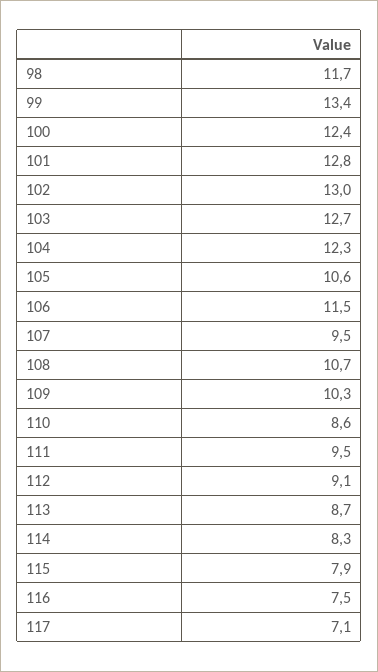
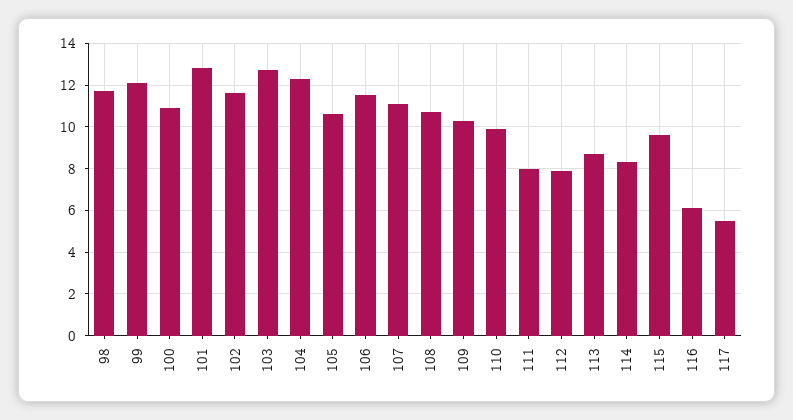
99: 13.4 -> 12
100: 12.4 -> 11
102: 13 -> 11.5
107: 9.5 -> 11
110: 8.6 -> 10
111: 9.5 -> 8
112: 9.1 -> 8
115: 7.9 -> 9.5
116: 7.5 -> 6
117: 7.1 -> 5.5

